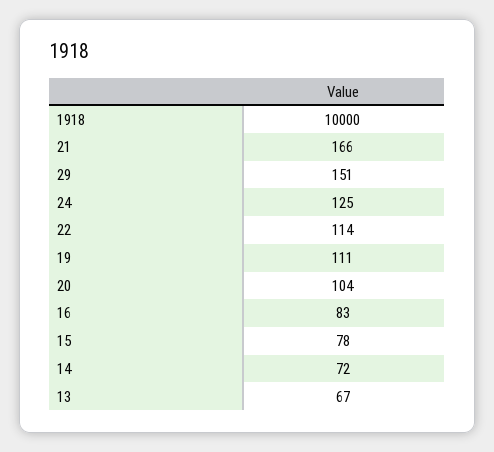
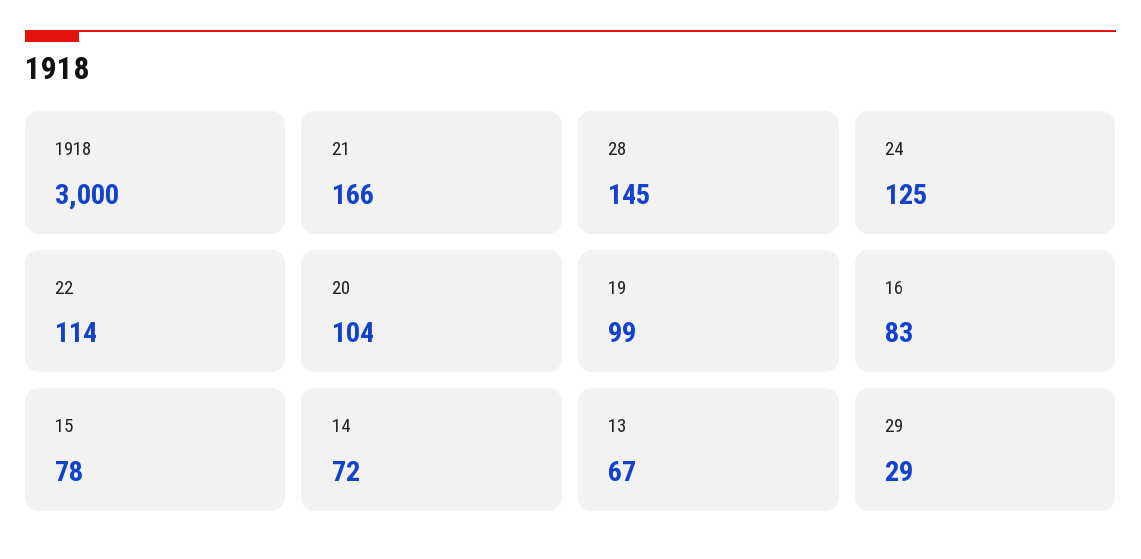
1918: 10000 -> 3000
29: 151 -> 29
19: 111 -> 99
28: none -> 145

